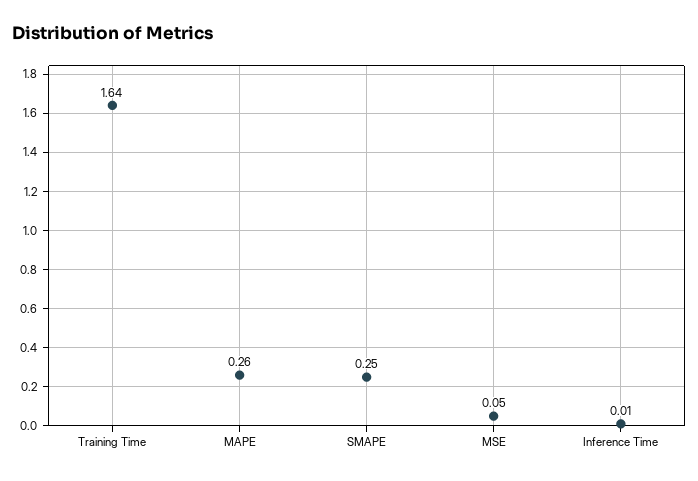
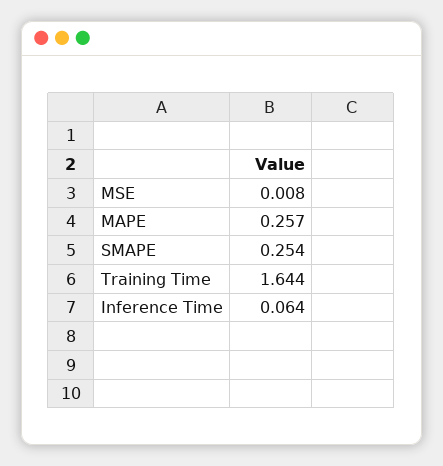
MSE: 0.05 -> 0.008
Inference Time: 0.01 -> 0.064

